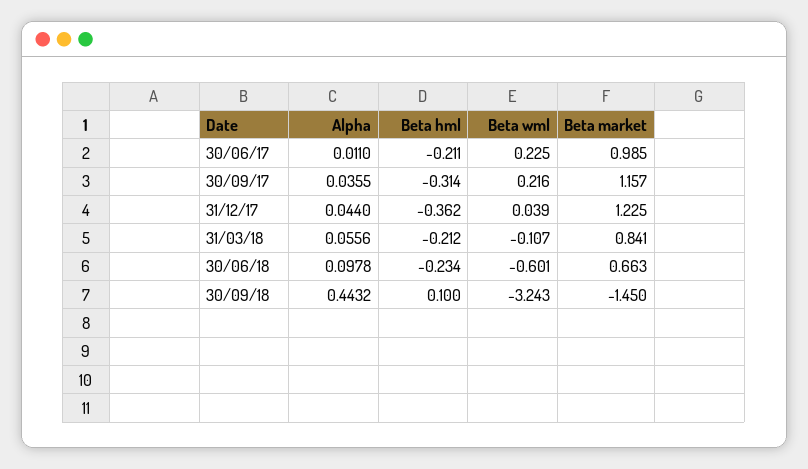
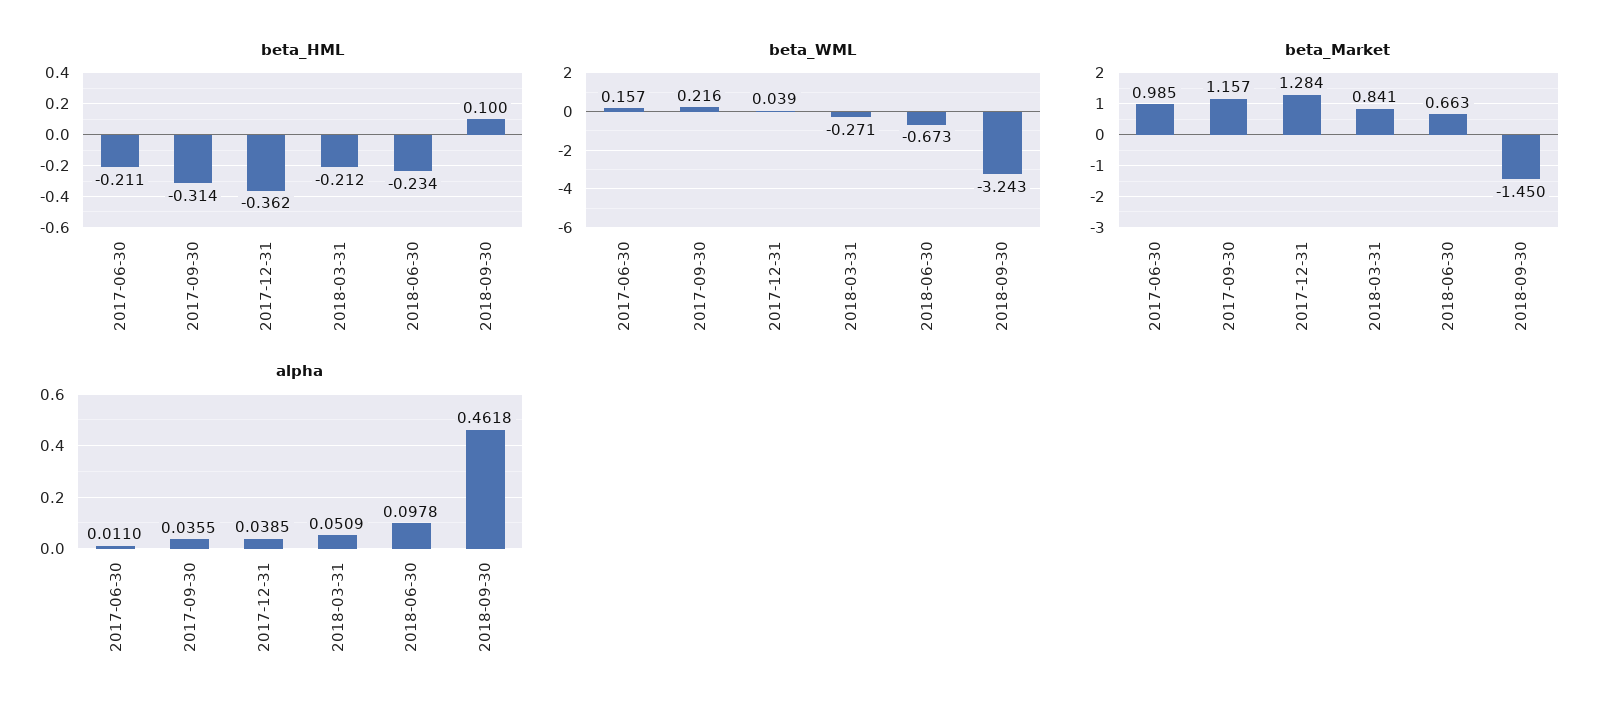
Beta wml, 30/06/17: 0.225 -> 0.157
Alpha, 31/12/17: 0.044 -> 0.0385
Beta market, 31/12/17: 1.225 -> 1.284
Alpha, 31/03/18: 0.0556 -> 0.0509
Beta wml, 31/03/18: -0.107 -> -0.271
Beta wml, 30/06/18: -0.601 -> -0.673
Alpha, 30/09/18: 0.4432 -> 0.4618

